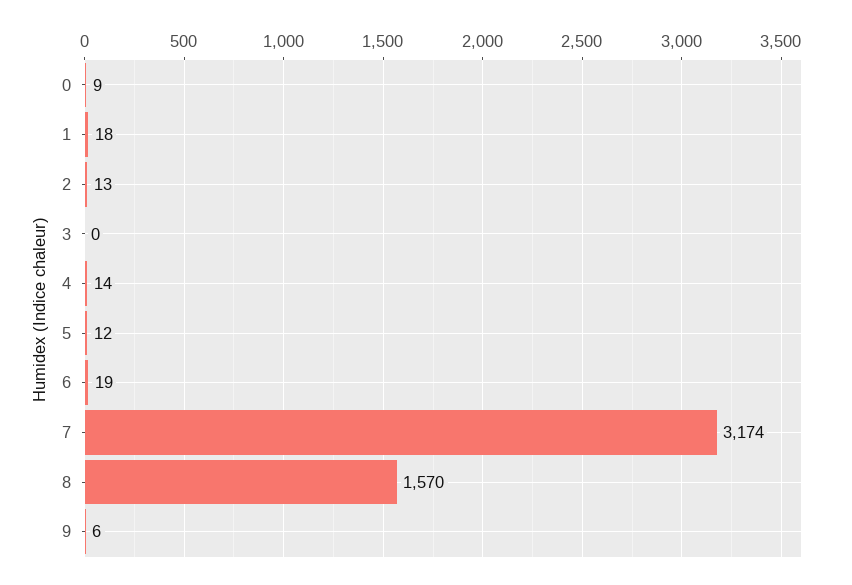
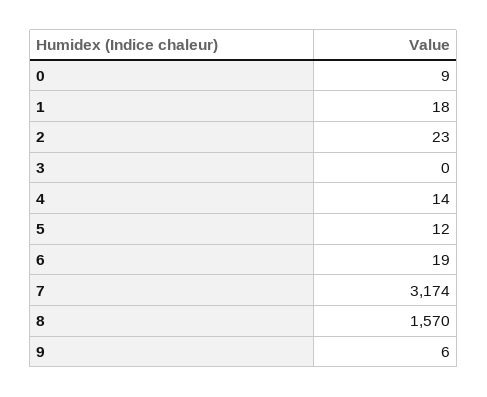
2: 13 -> 23

